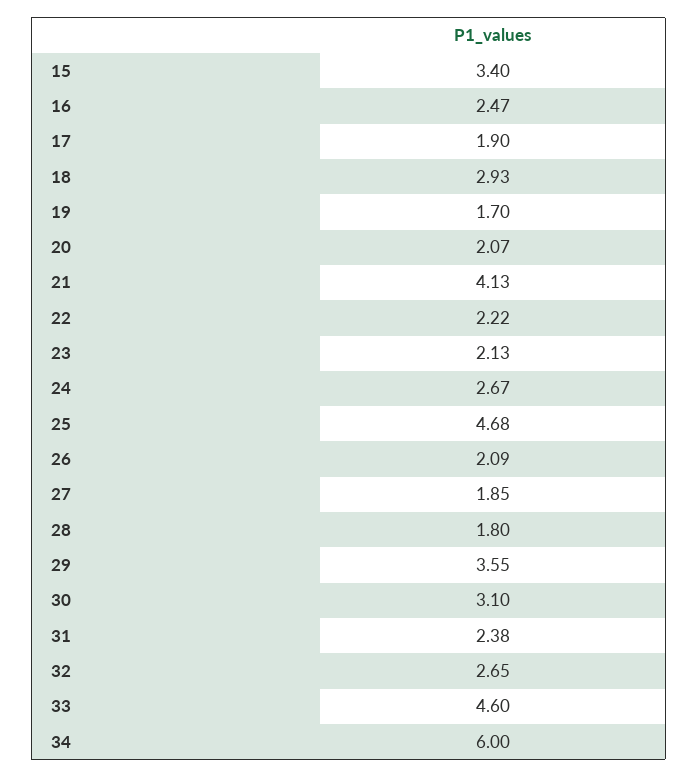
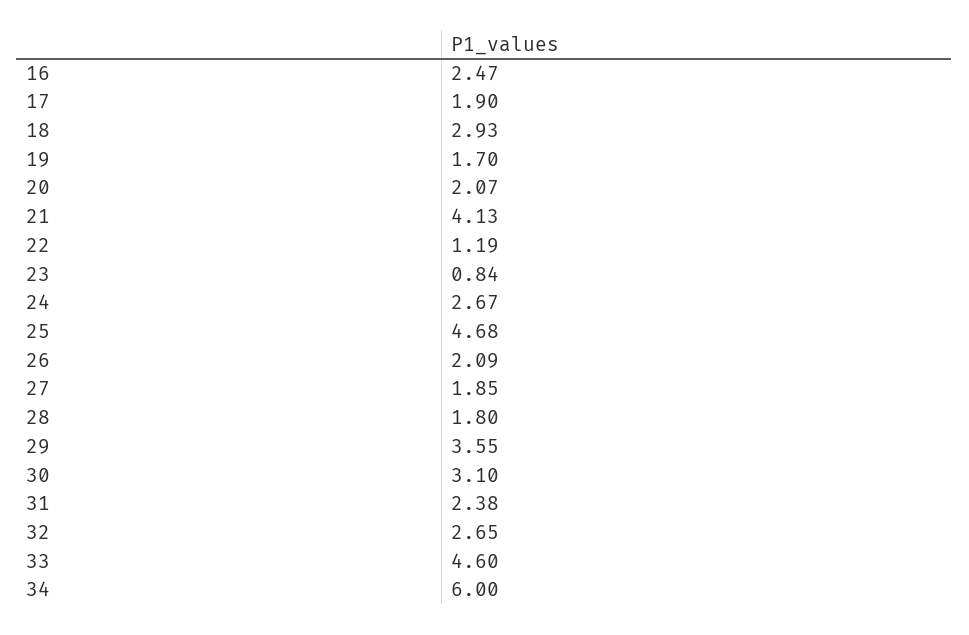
15: 3.4 -> none
22: 2.22 -> 1.19
23: 2.13 -> 0.84

